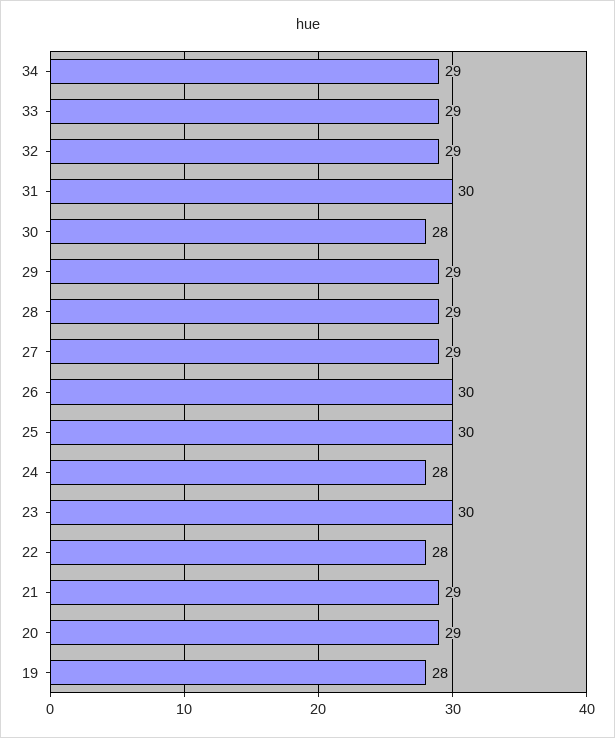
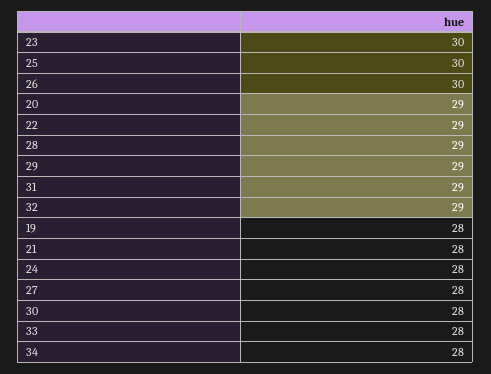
34: 29 -> 28
33: 29 -> 28
31: 30 -> 29
27: 29 -> 28
22: 28 -> 29
21: 29 -> 28

